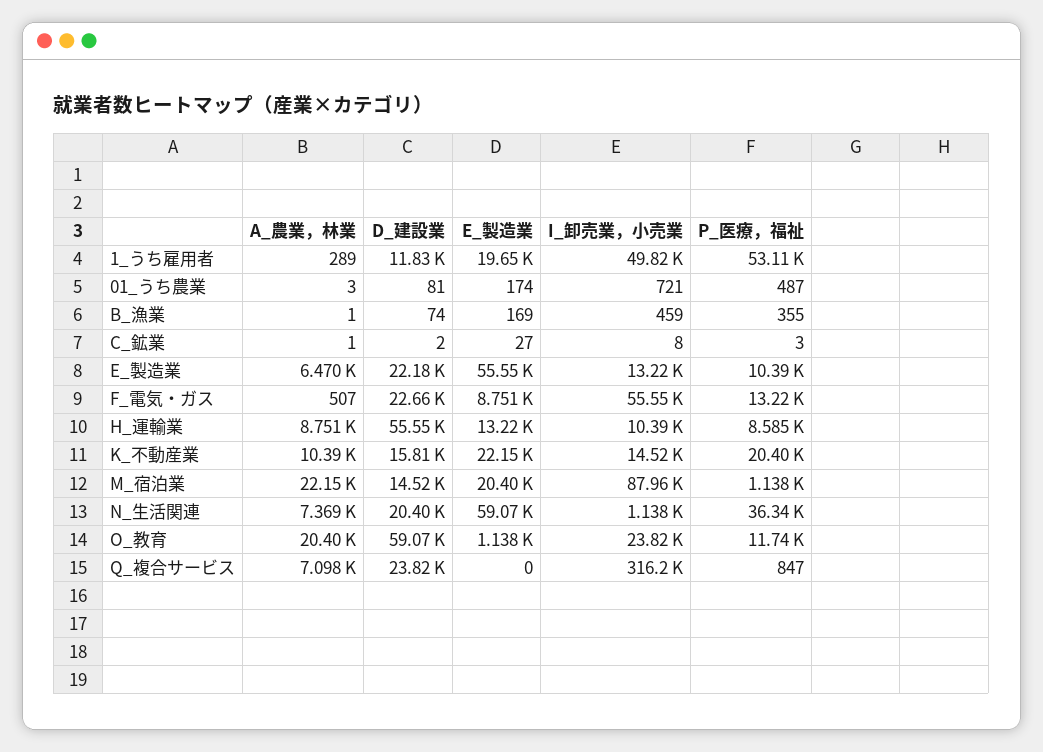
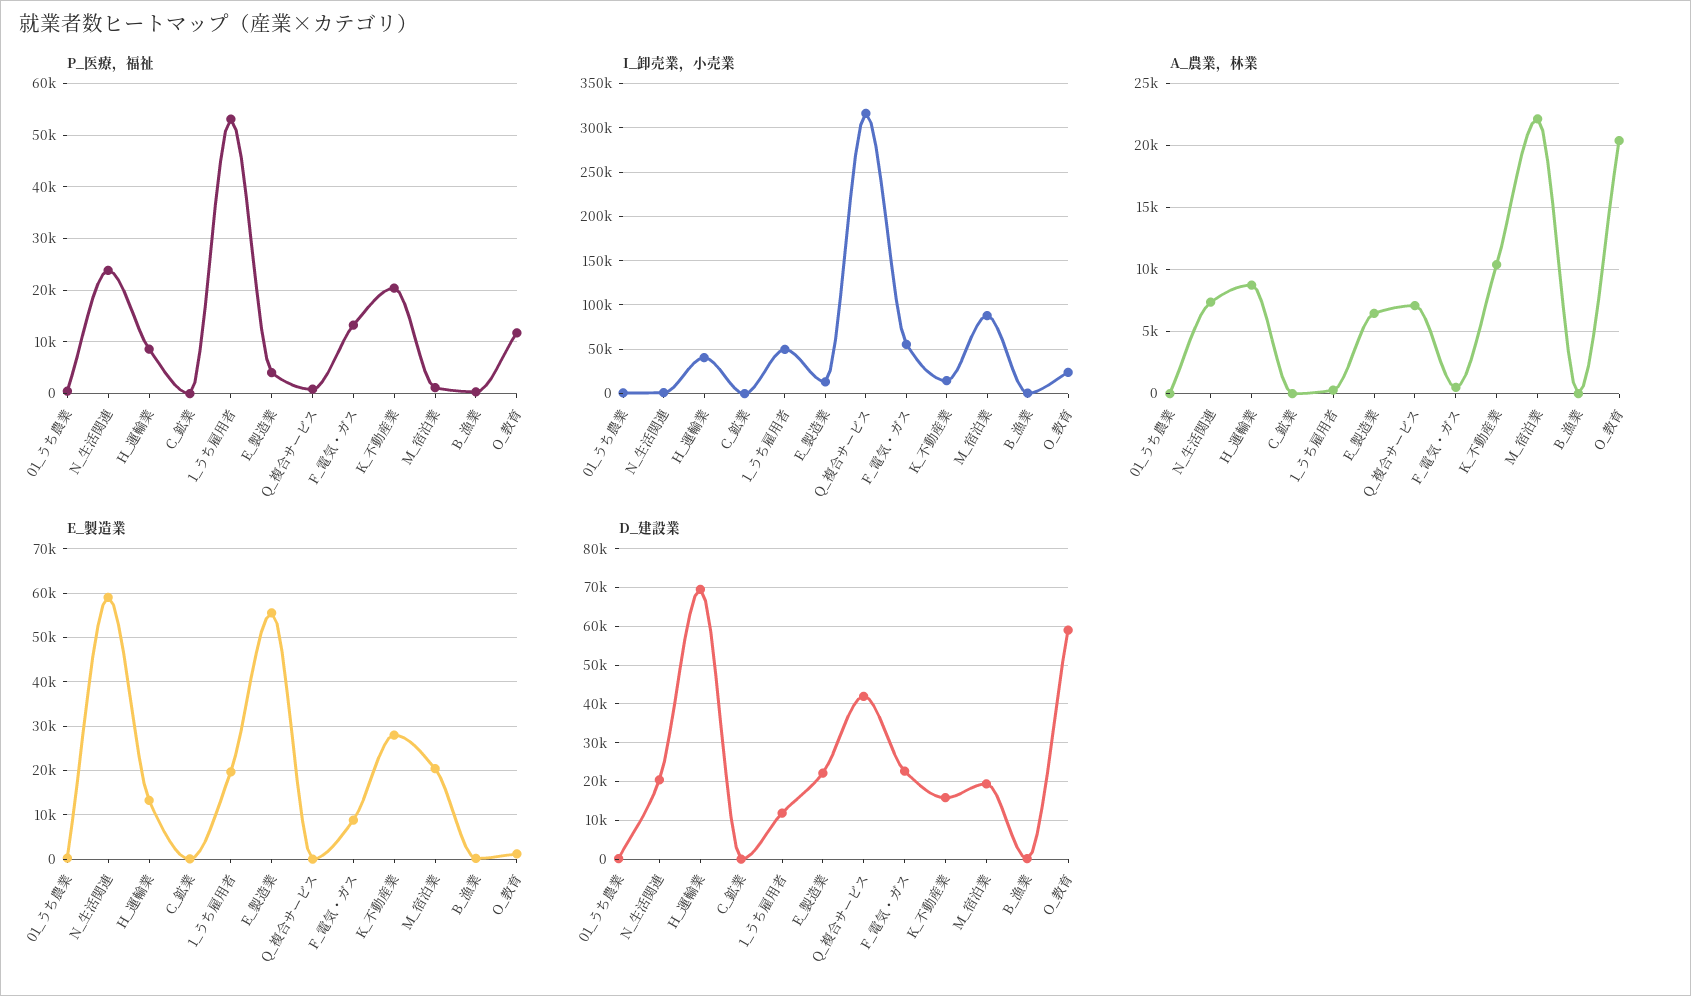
P_医療，福祉, E_製造業: 10390 -> 4000
D_建設業, H_運輸業: 55550 -> 70000
I_卸売業，小売業, H_運輸業: 10390 -> 40000
E_製造業, K_不動産業: 22150 -> 28000
D_建設業, M_宿泊業: 14520 -> 20000
P_医療，福祉, N_生活関連: 36340 -> 24000
D_建設業, Q_複合サービス: 23820 -> 42000

